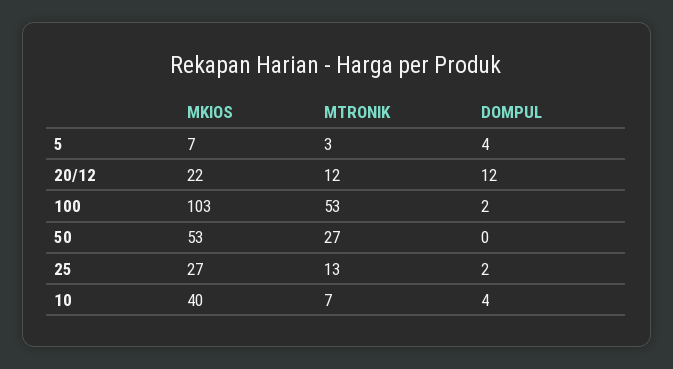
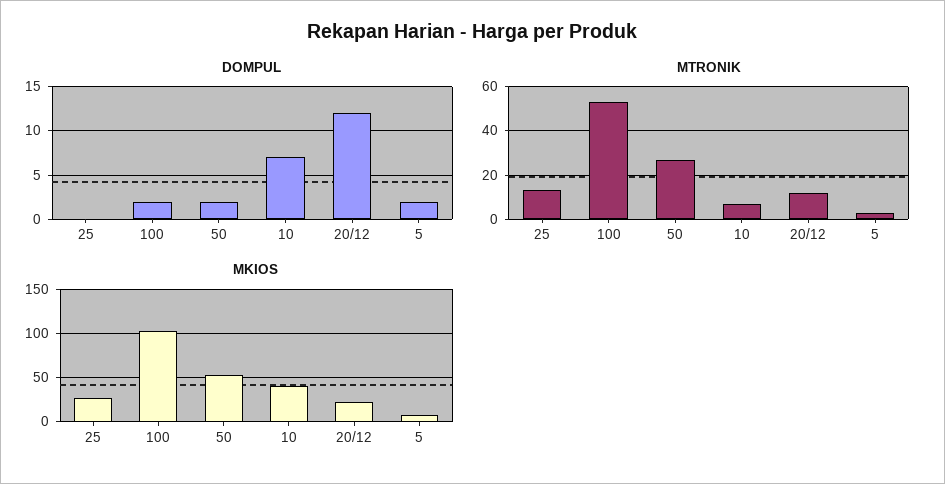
DOMPUL, 5: 4 -> 2
DOMPUL, 50: 0 -> 2
DOMPUL, 25: 2 -> 0
DOMPUL, 10: 4 -> 7

